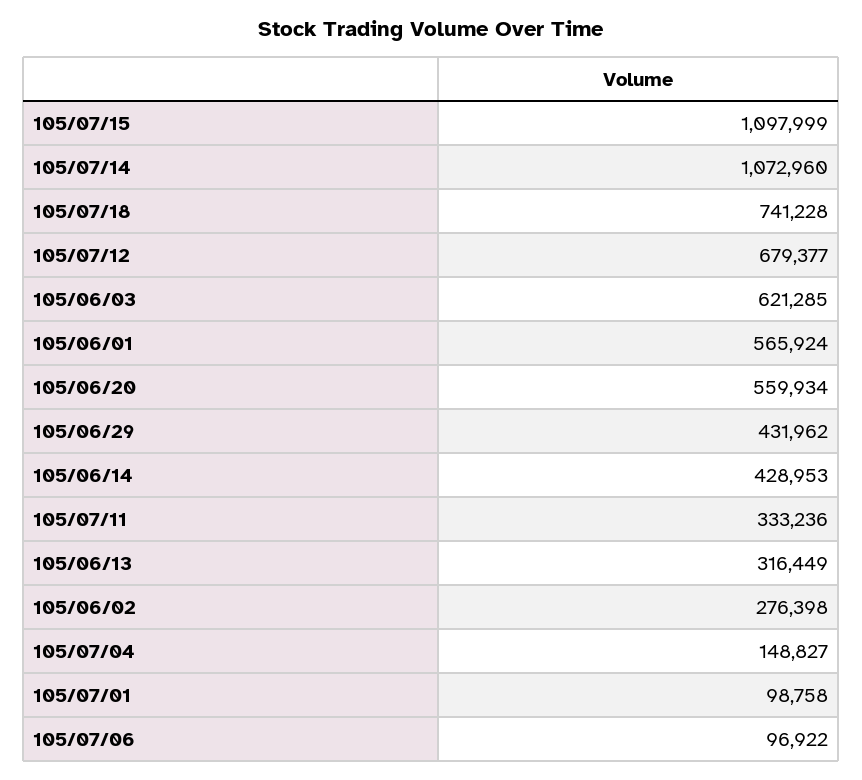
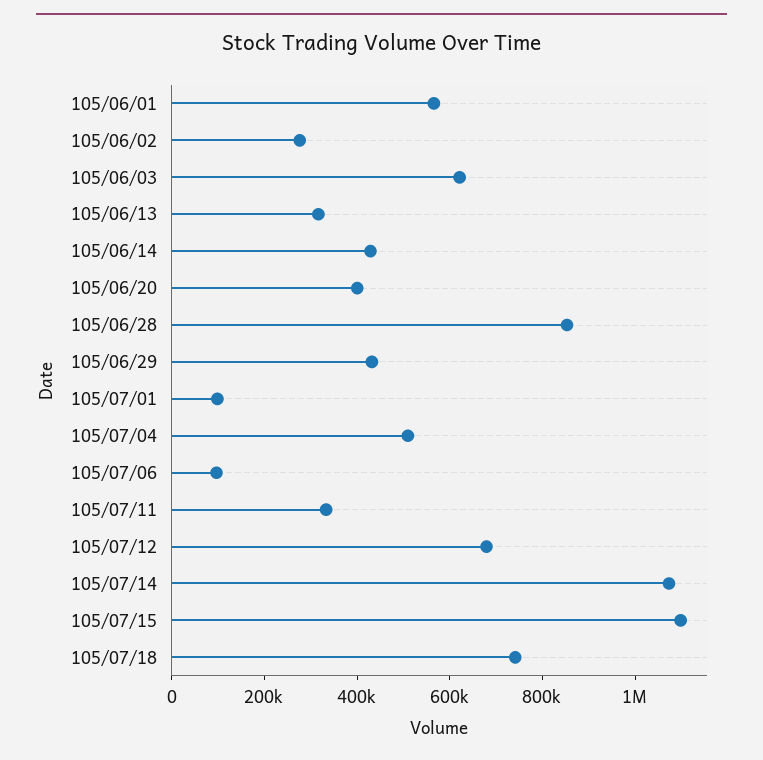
105/06/20: 559934 -> 400000
105/07/04: 148827 -> 500000
105/06/28: none -> 850000

